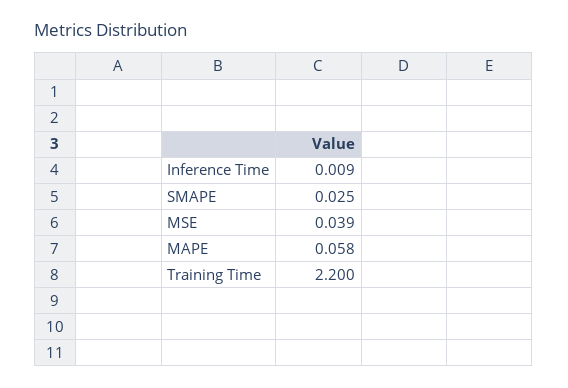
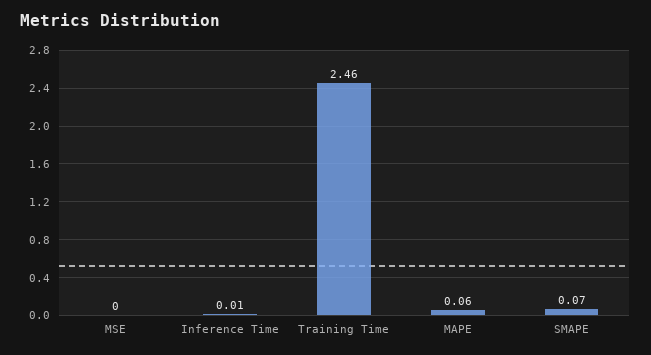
SMAPE: 0.025 -> 0.07
MSE: 0.039 -> 0
Training Time: 2.2 -> 2.46

